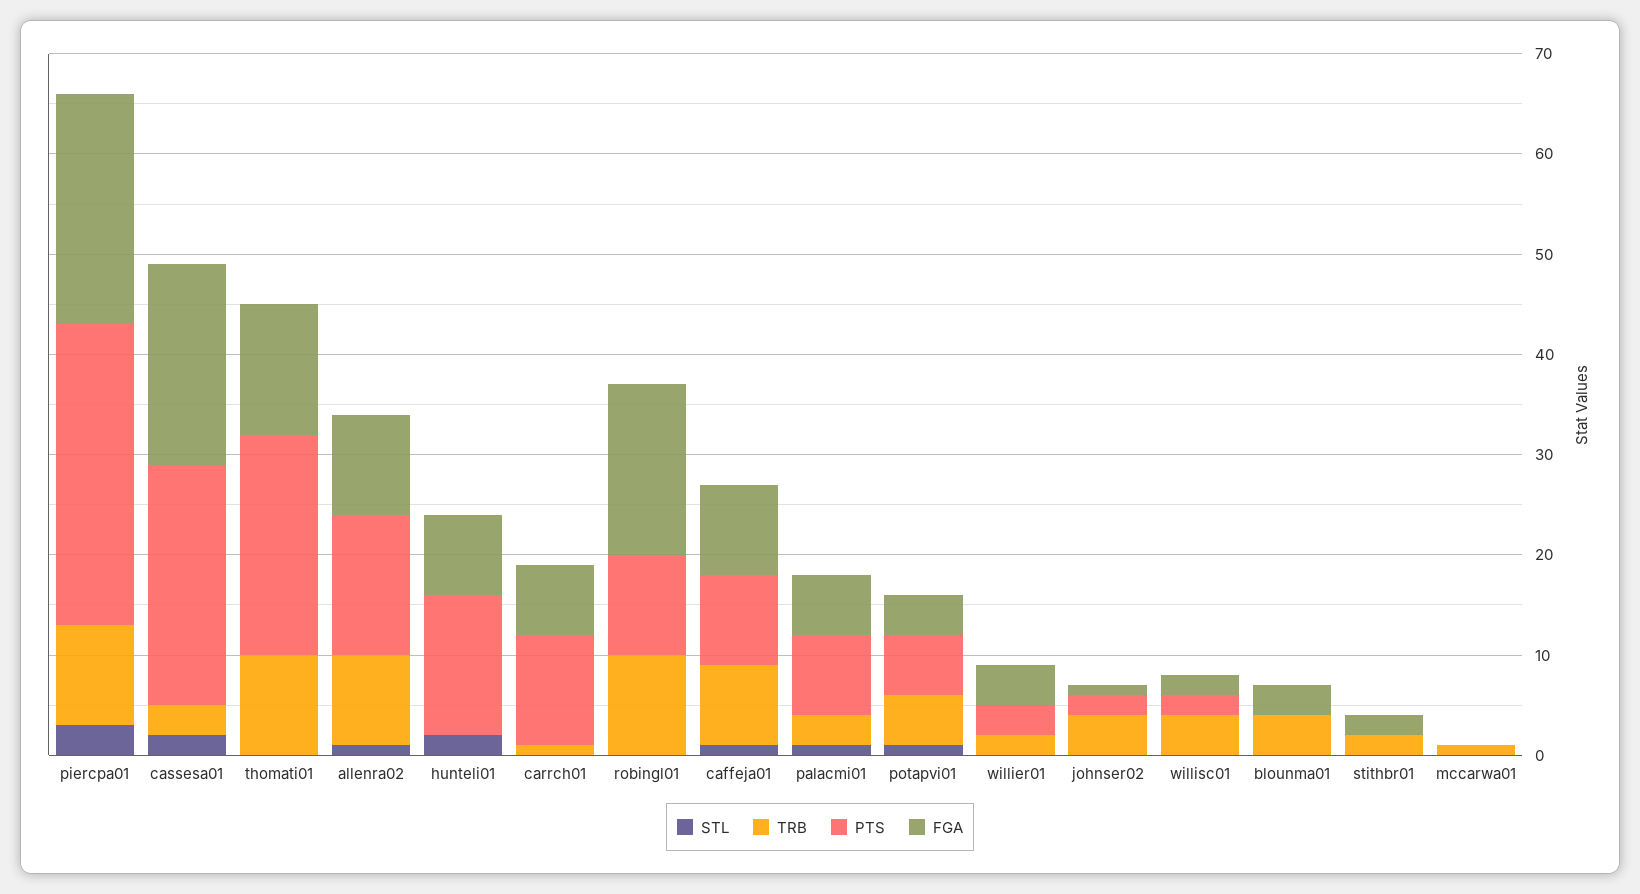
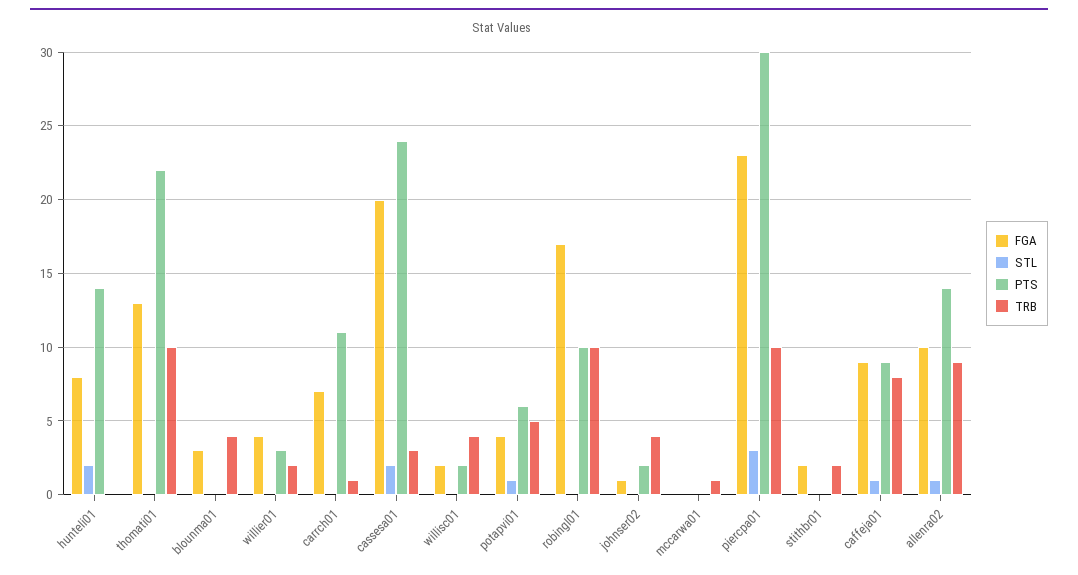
STL, palacmi01: 1 -> none
TRB, palacmi01: 3 -> none
PTS, palacmi01: 8 -> none
FGA, palacmi01: 6 -> none

